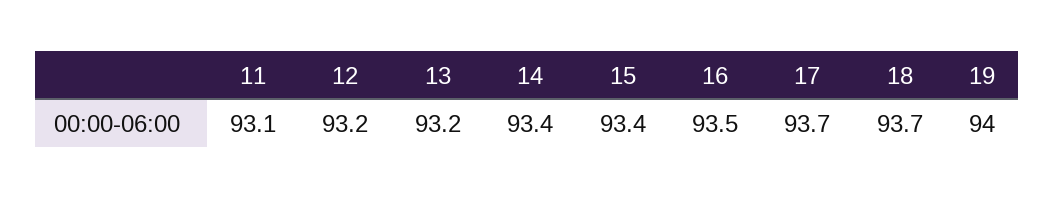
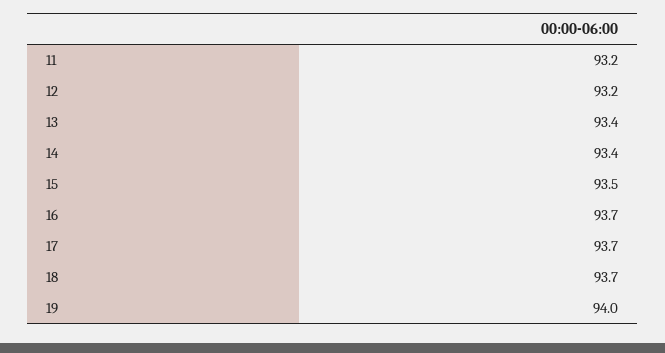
11: 93.1 -> 93.2
13: 93.2 -> 93.4
15: 93.4 -> 93.5
16: 93.5 -> 93.7

